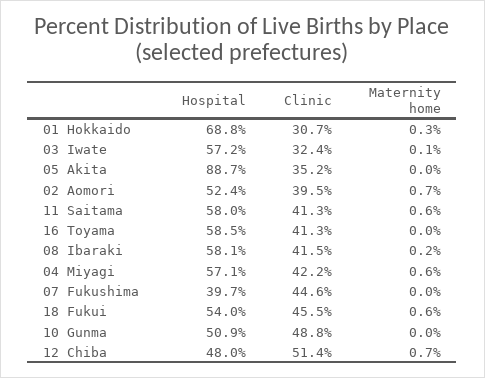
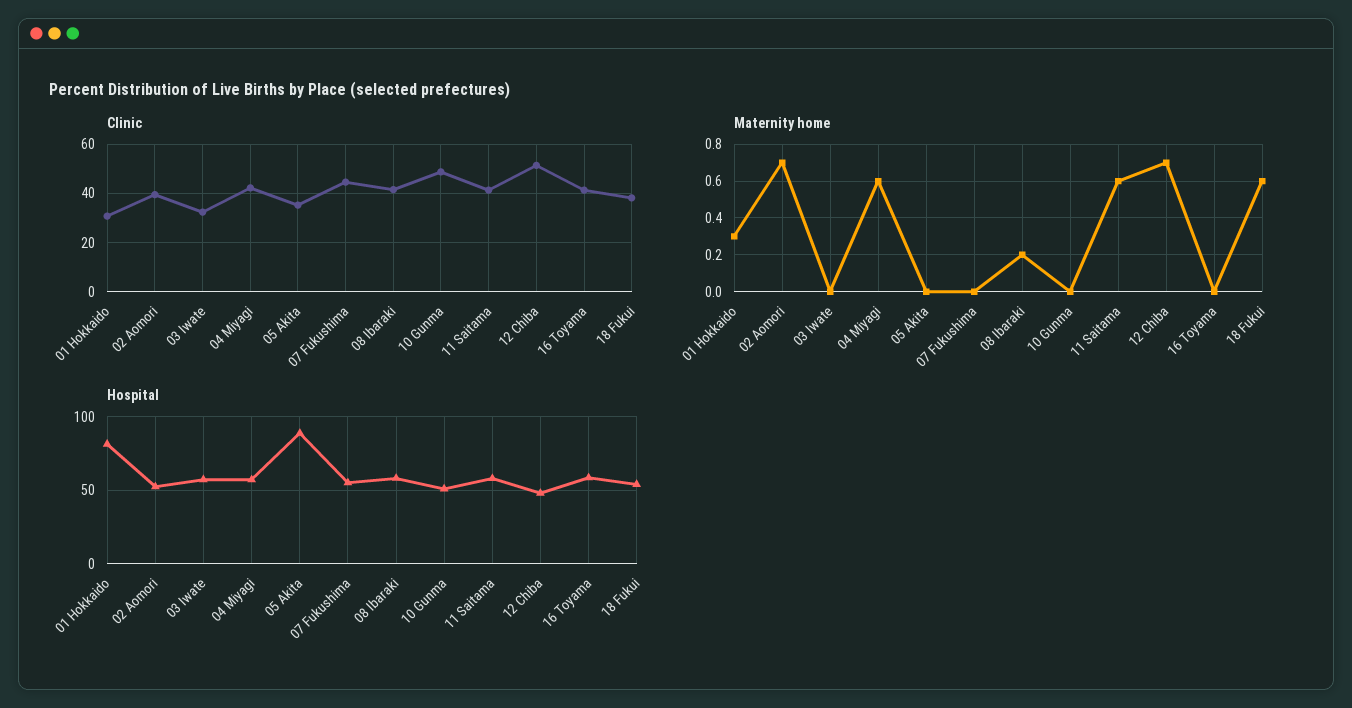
Hospital, 01 Hokkaido: 68.8 -> 80
Maternity home, 03 Iwate: 0.1 -> 0
Hospital, 07 Fukushima: 39.7 -> 55
Clinic, 18 Fukui: 45.5 -> 37.5

